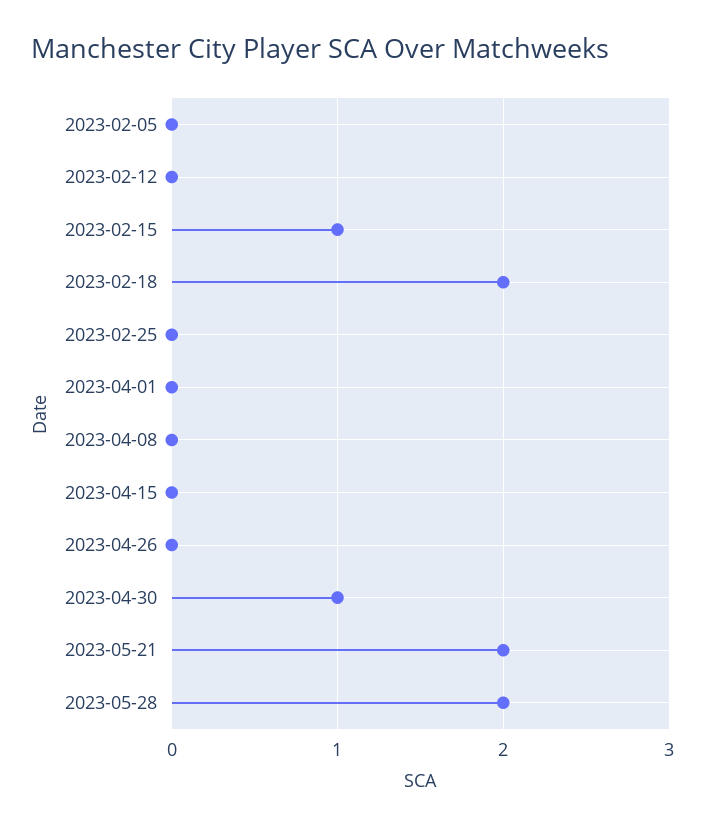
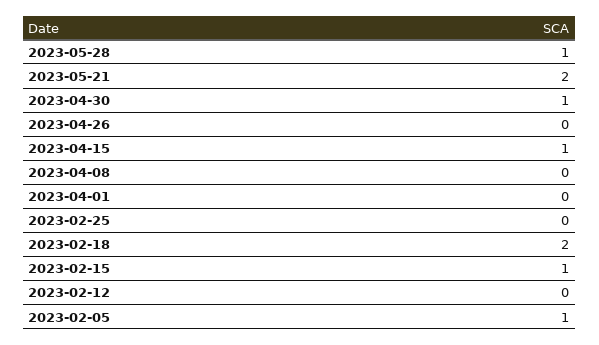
2023-02-05: 0 -> 1
2023-04-15: 0 -> 1
2023-05-28: 2 -> 1

